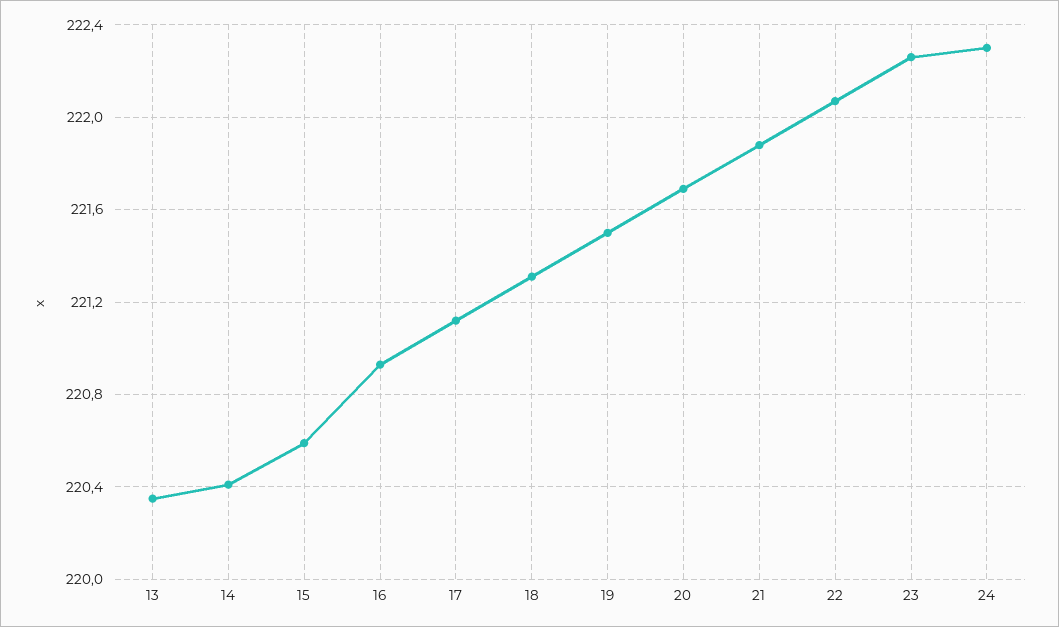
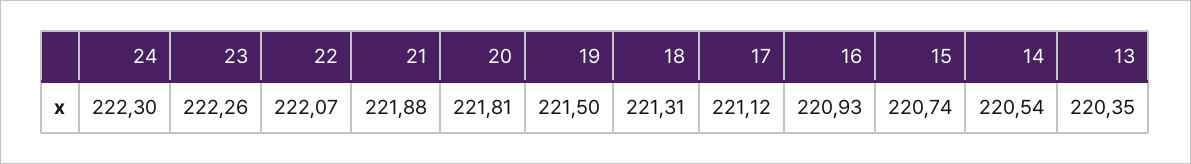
14: 220.4 -> 220.54
15: 220.6 -> 220.74
20: 221.7 -> 221.81

